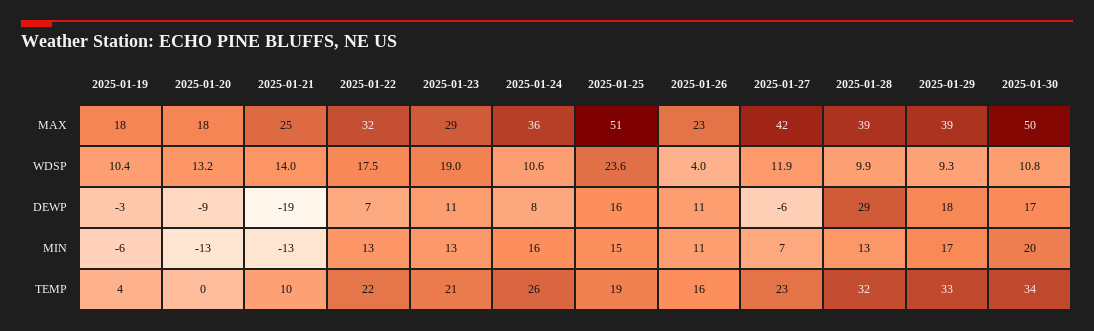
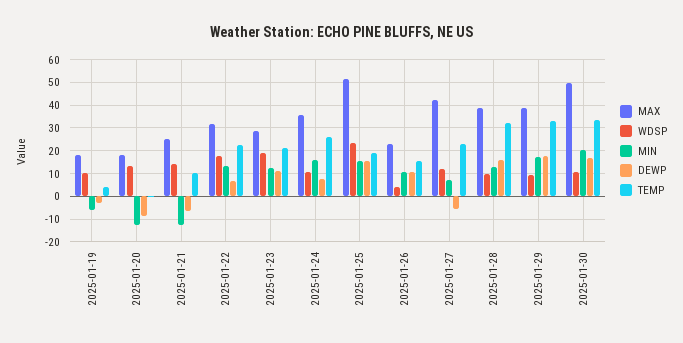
DEWP, 2025-01-21: -19 -> -5
DEWP, 2025-01-28: 29 -> 15

